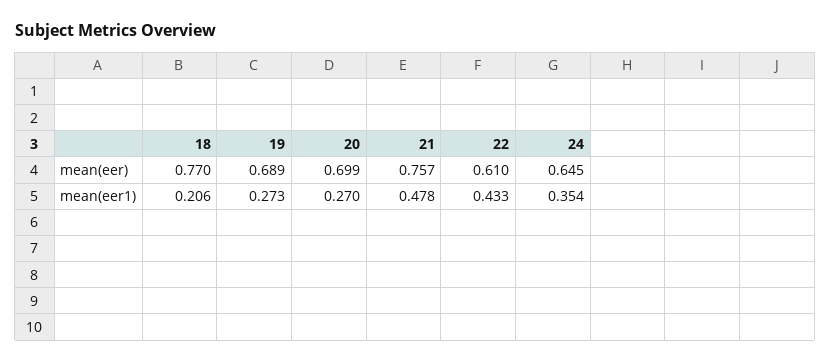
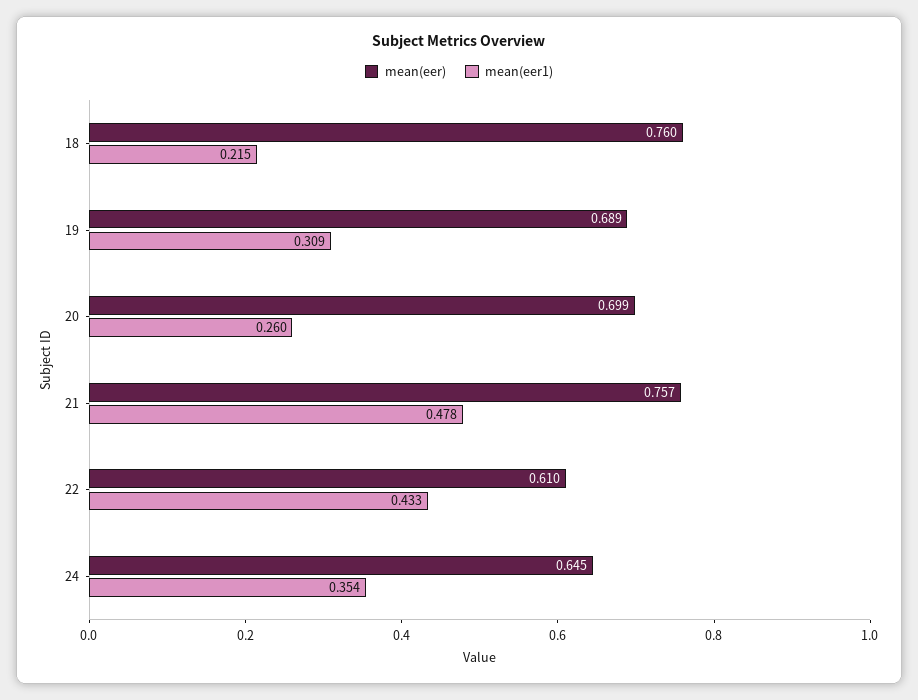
mean(eer), 18: 0.77 -> 0.76
mean(eer1), 18: 0.206 -> 0.215
mean(eer1), 19: 0.273 -> 0.309
mean(eer1), 20: 0.27 -> 0.26

